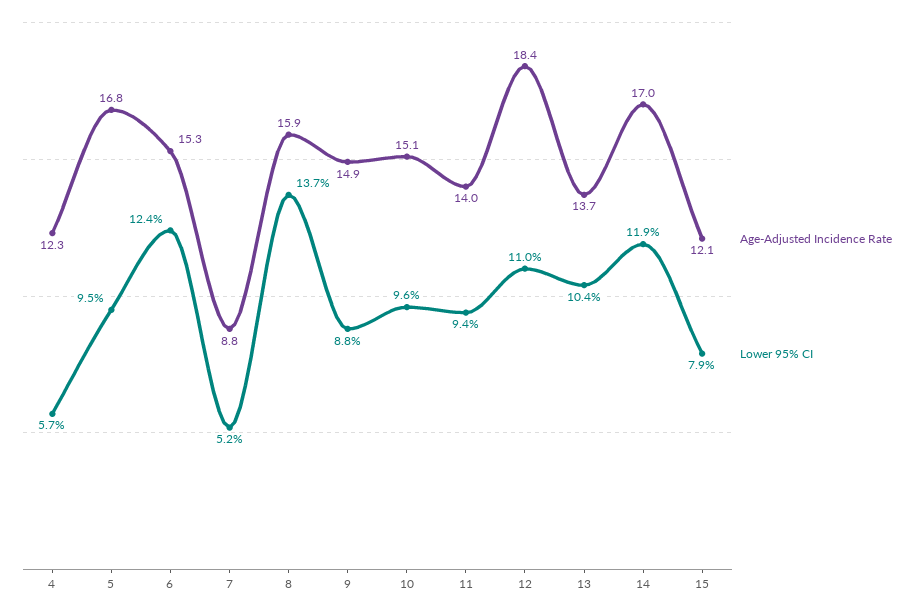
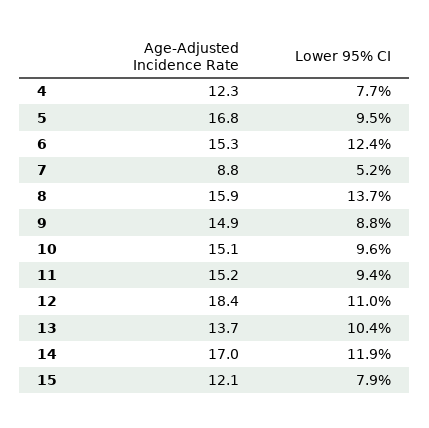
Lower 95% CI, 4: 5.7 -> 7.7
Age-Adjusted Incidence Rate, 11: 14 -> 15.2

